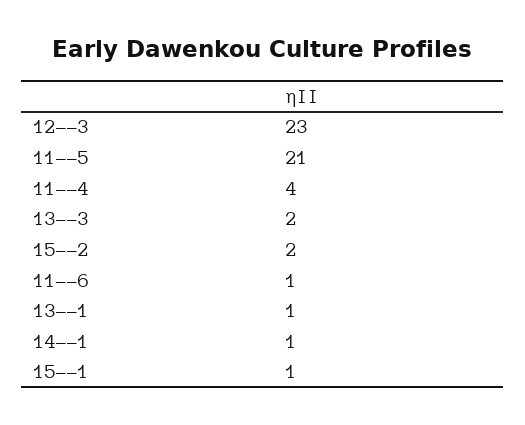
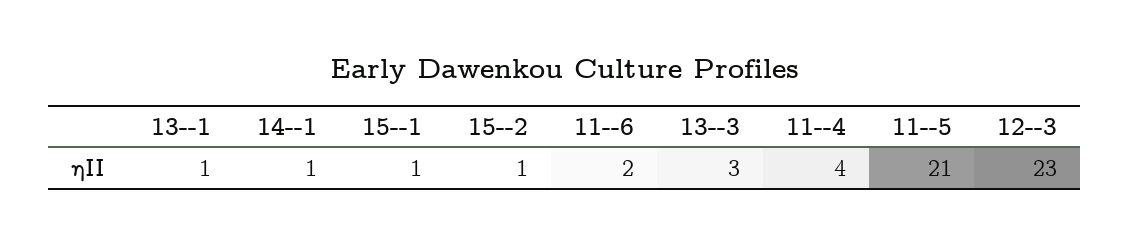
13--3: 2 -> 3
15--2: 2 -> 1
11--6: 1 -> 2

